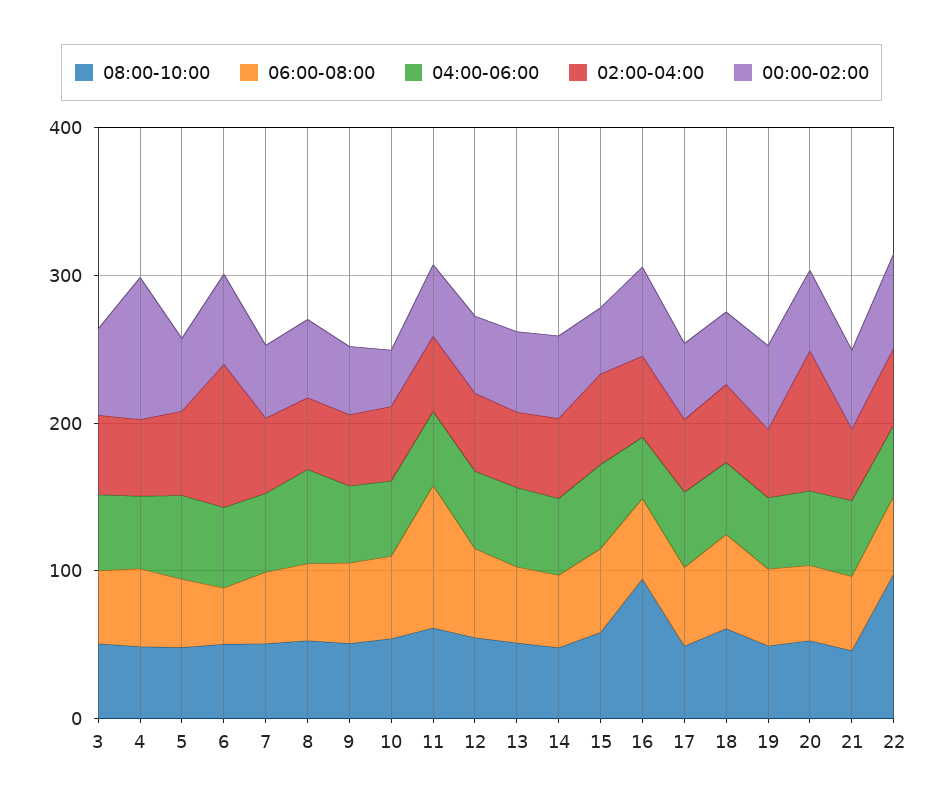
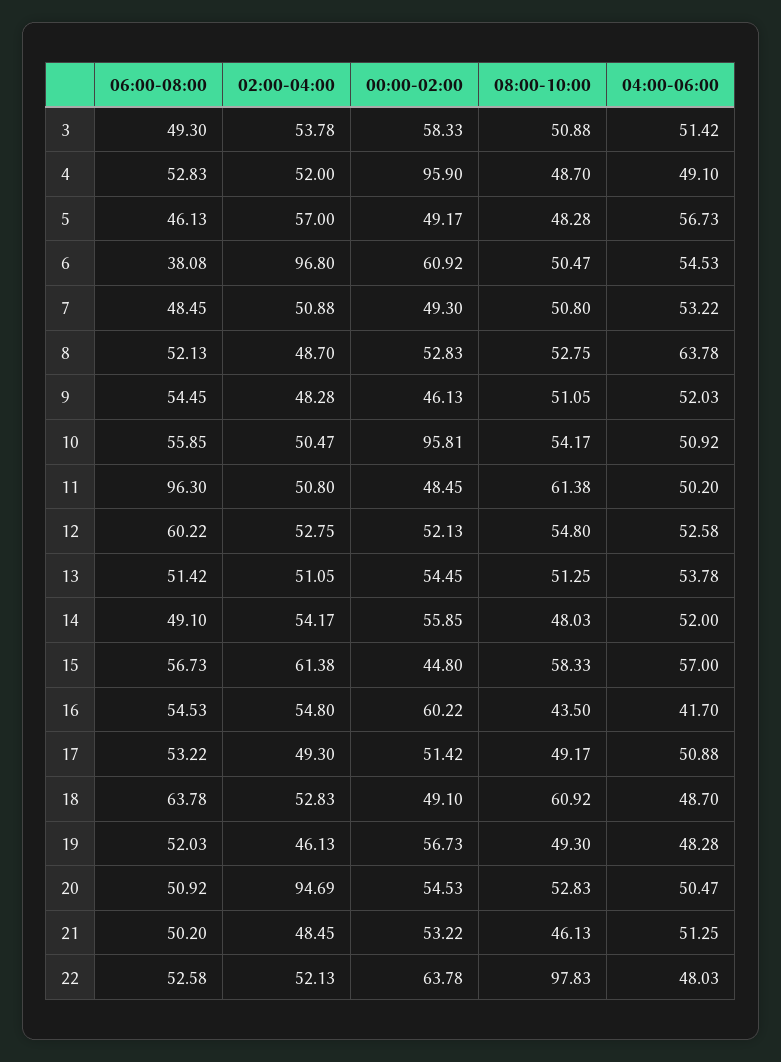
00:00-02:00, 10: 40 -> 95.81
08:00-10:00, 16: 100 -> 43.5

